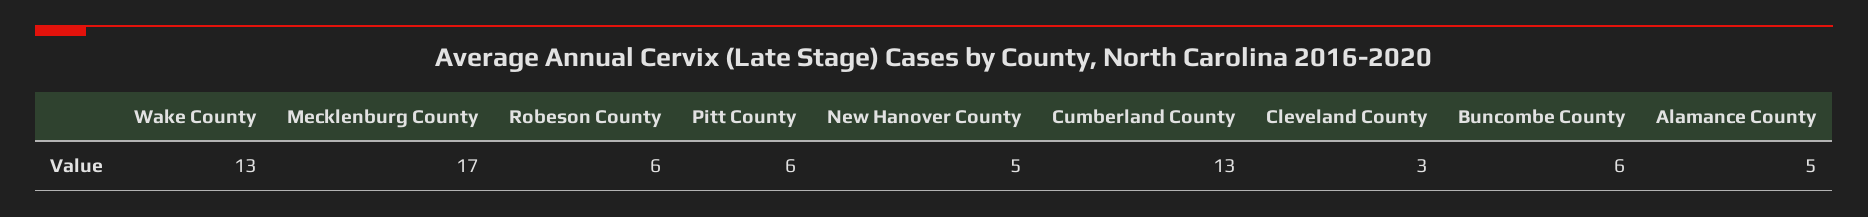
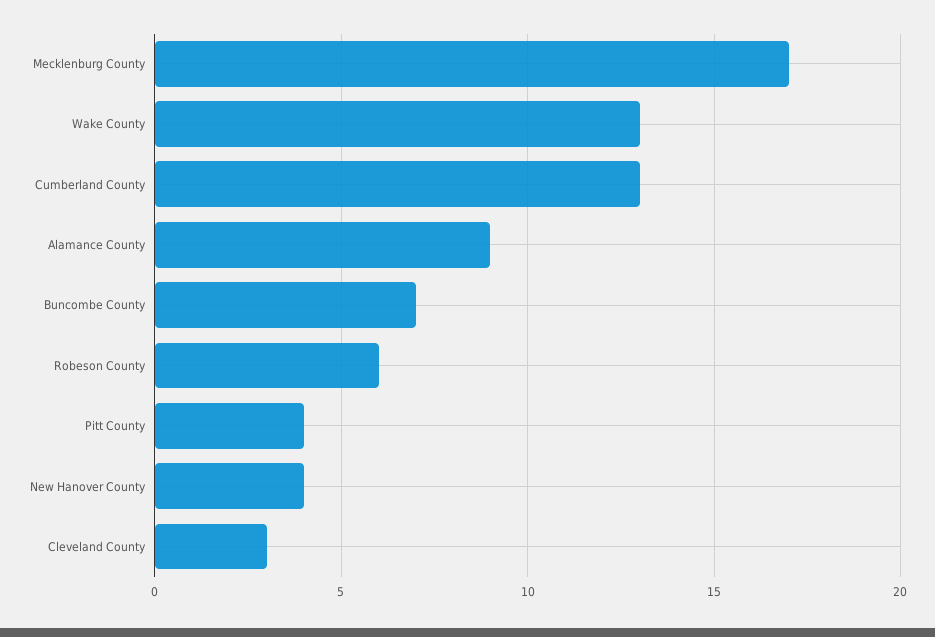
Pitt County: 6 -> 4
New Hanover County: 5 -> 4
Buncombe County: 6 -> 7
Alamance County: 5 -> 9

